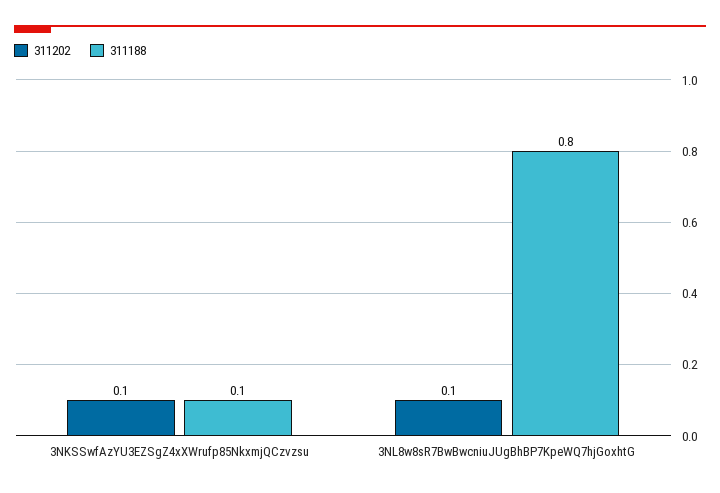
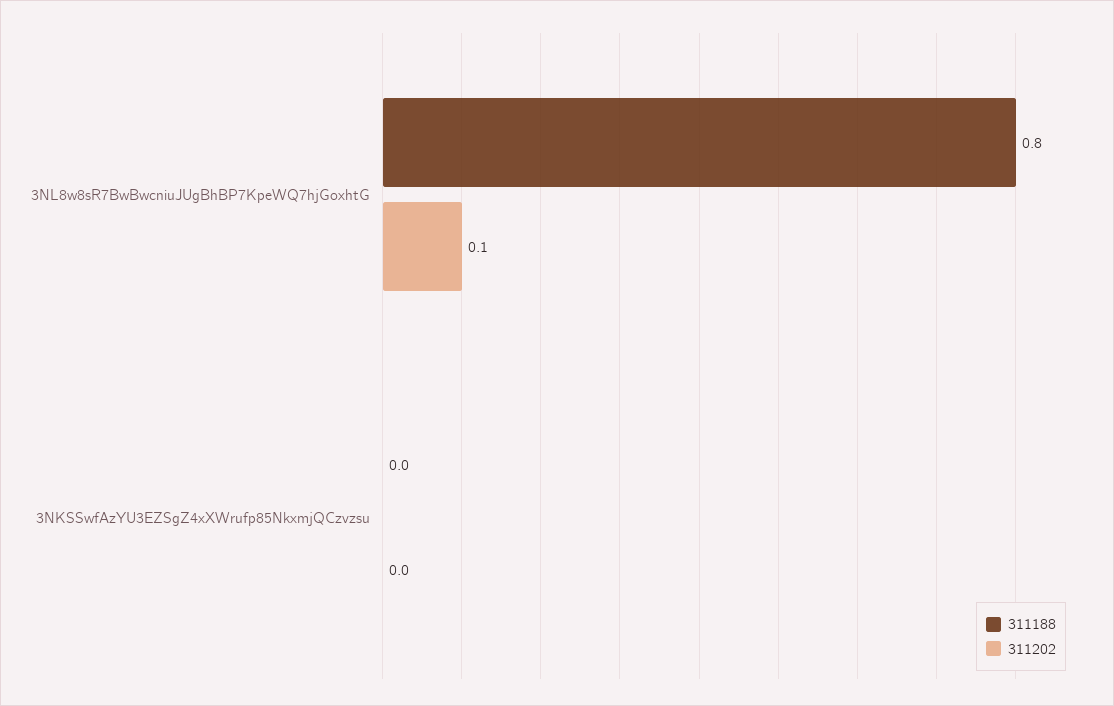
311202, 3NKSSwfAzYU3EZSgZ4xXWrufp85NkxmjQCzvzsu: 0.1 -> 0
311188, 3NKSSwfAzYU3EZSgZ4xXWrufp85NkxmjQCzvzsu: 0.1 -> 0

